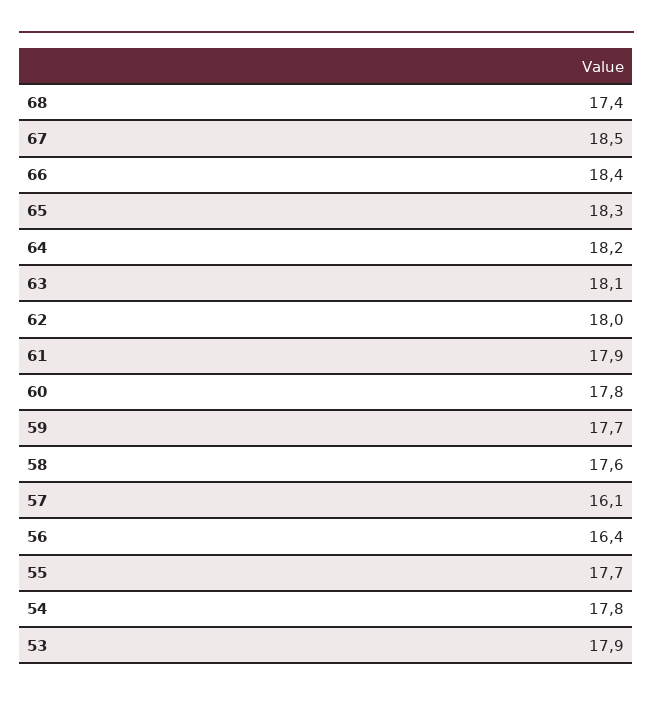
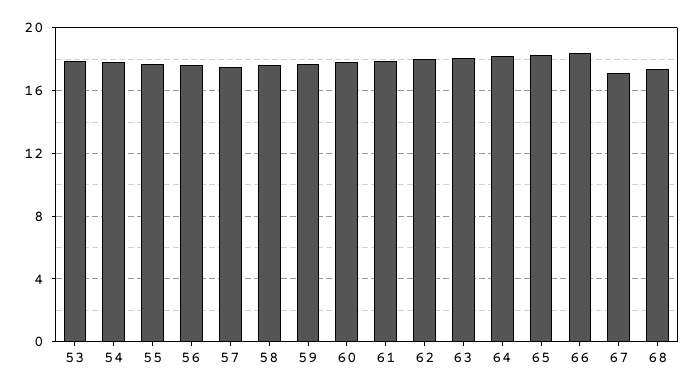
67: 18.5 -> 17
57: 16.1 -> 17.5
56: 16.4 -> 17.5

